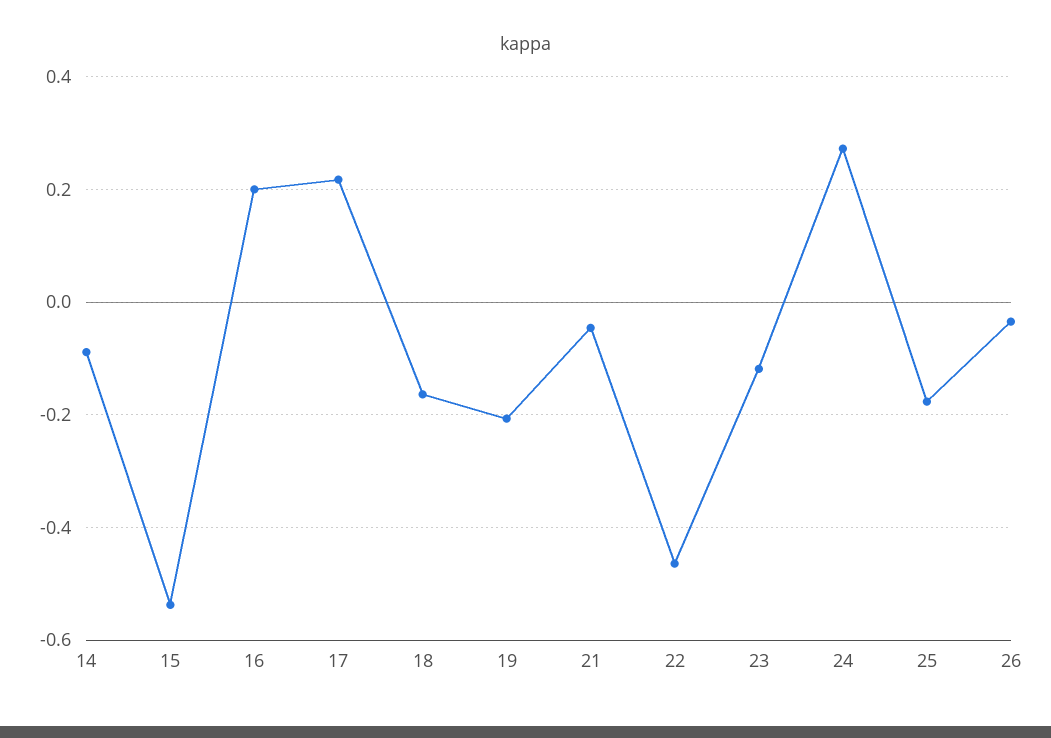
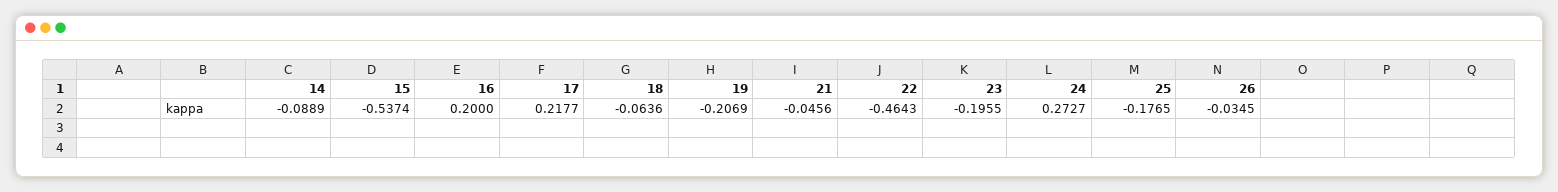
18: -0.16 -> -0.0636
23: -0.12 -> -0.1955

